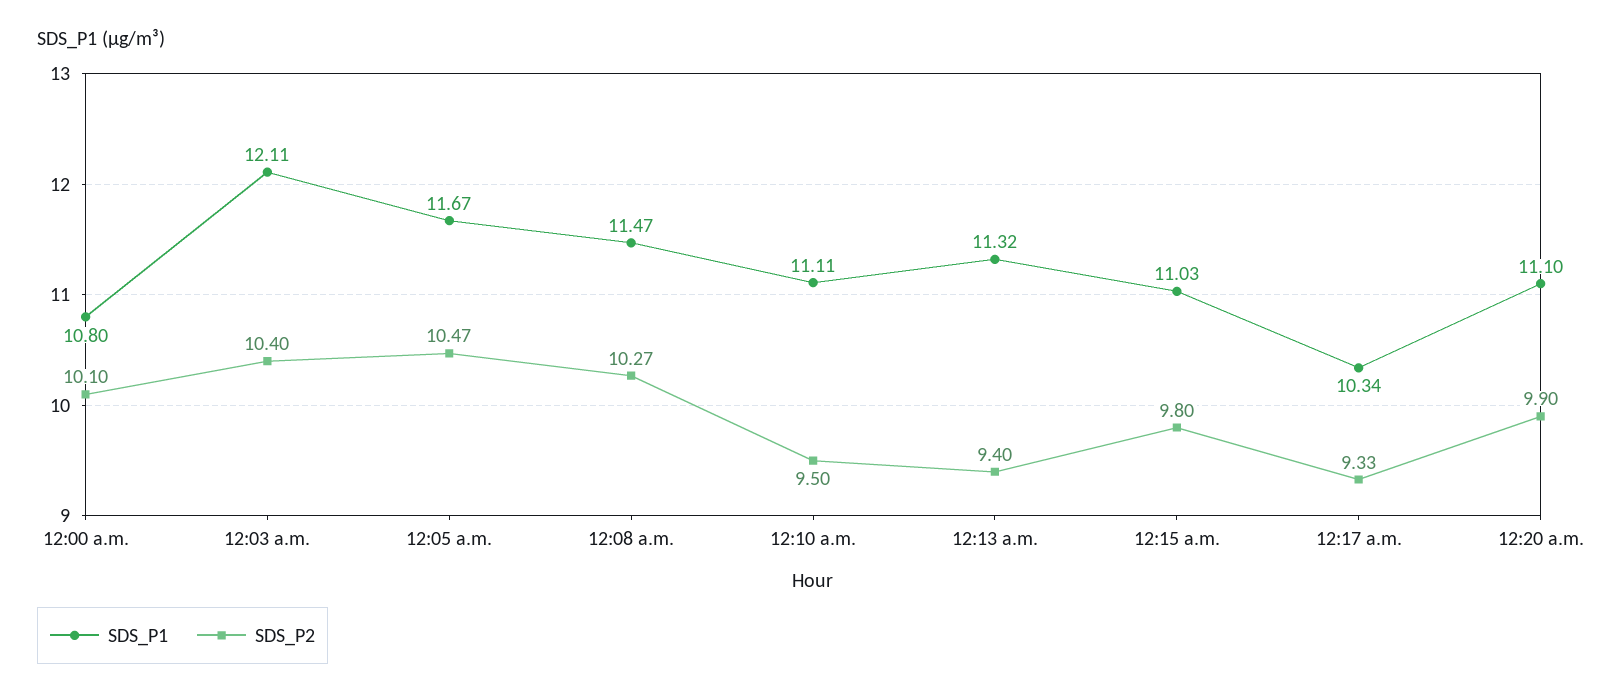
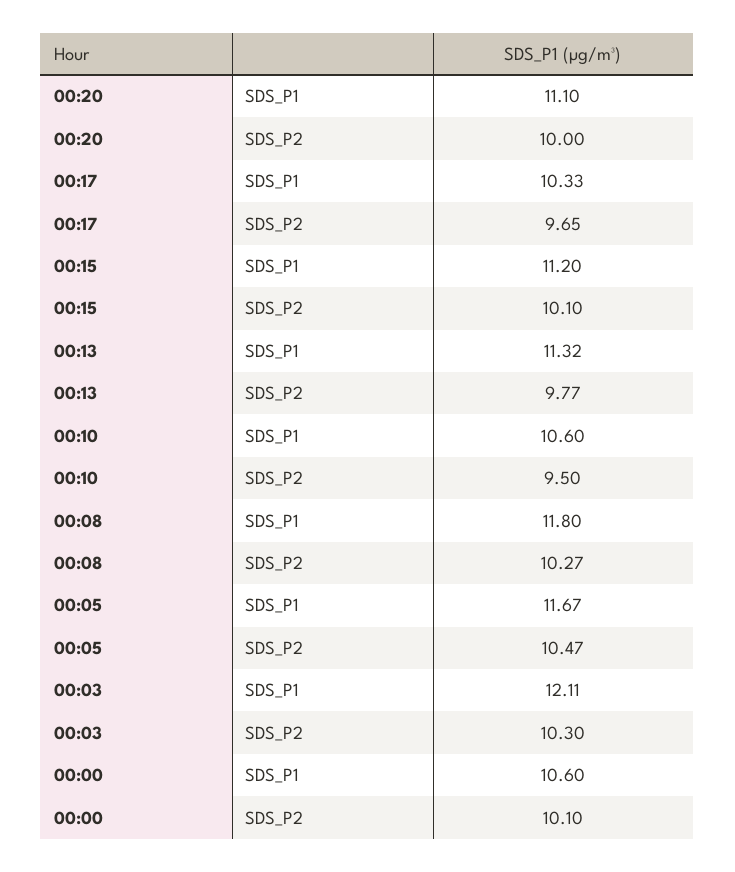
SDS_P1, 12:00 a.m.: 10.8 -> 10.6
SDS_P2, 12:03 a.m.: 10.4 -> 10.3
SDS_P1, 12:08 a.m.: 11.47 -> 11.8
SDS_P1, 12:10 a.m.: 11.11 -> 10.6
SDS_P2, 12:13 a.m.: 9.4 -> 9.77
SDS_P1, 12:15 a.m.: 11.03 -> 11.2
SDS_P2, 12:15 a.m.: 9.8 -> 10.1
SDS_P1, 12:17 a.m.: 10.34 -> 10.33
SDS_P2, 12:17 a.m.: 9.33 -> 9.65
SDS_P2, 12:20 a.m.: 9.9 -> 10

